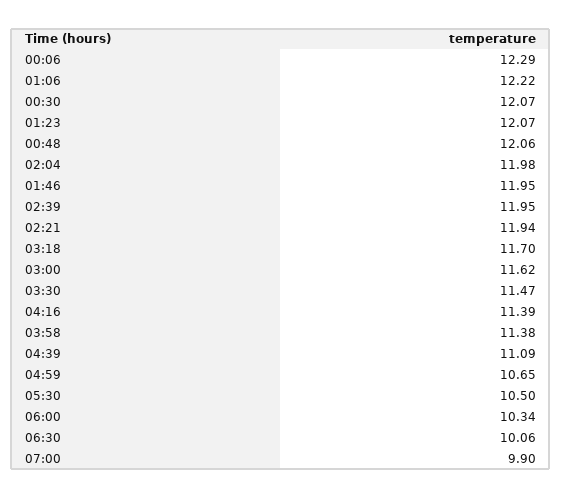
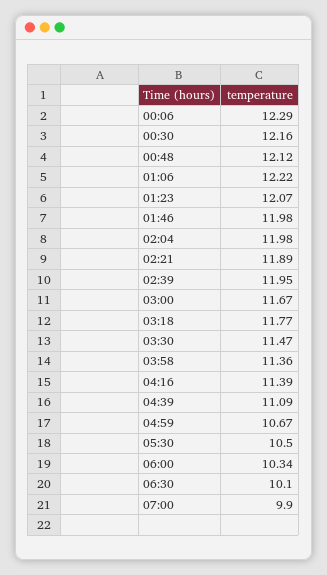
00:30: 12.07 -> 12.16
00:48: 12.06 -> 12.12
01:46: 11.95 -> 11.98
02:21: 11.94 -> 11.89
03:18: 11.7 -> 11.77
03:00: 11.62 -> 11.67
03:58: 11.38 -> 11.36
04:59: 10.65 -> 10.67
06:30: 10.06 -> 10.1

